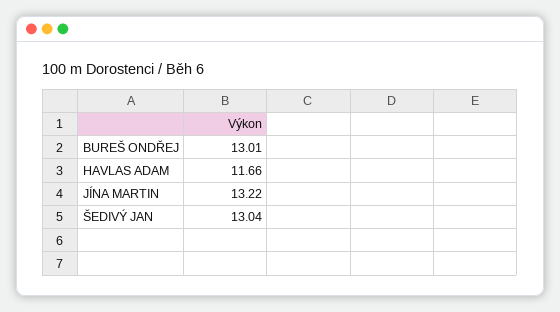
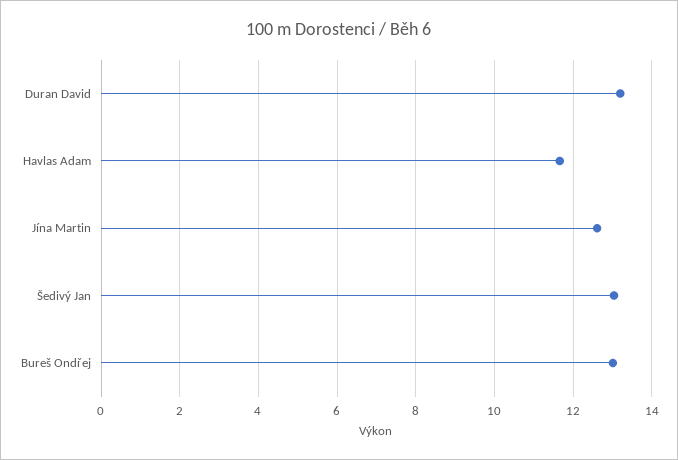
JÍNA MARTIN: 13.22 -> 12.6
Duran David: none -> 13.2

